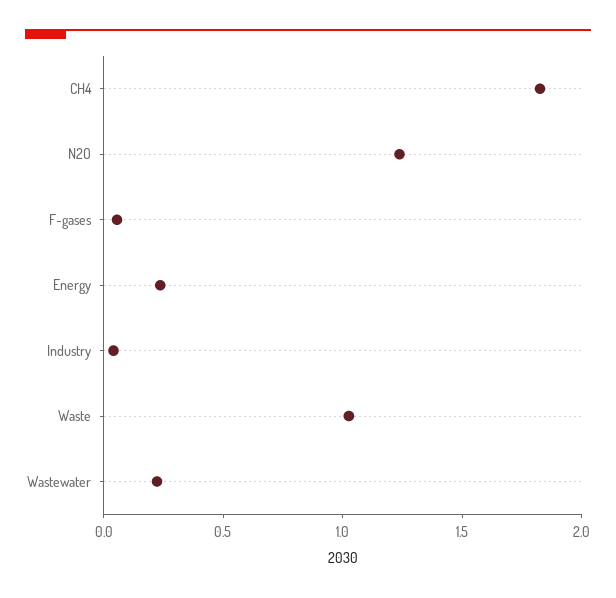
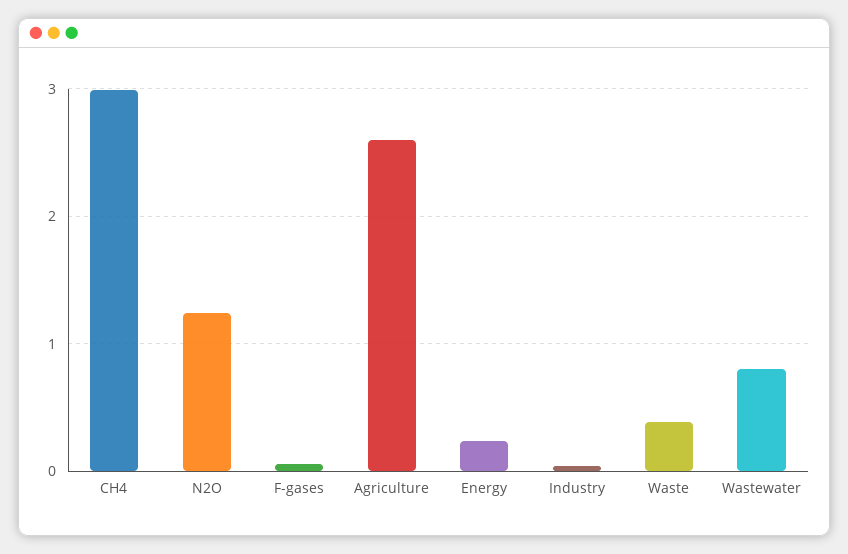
CH4: 1.8 -> 3
Waste: 1 -> 0.4
Wastewater: 0.2 -> 0.8
Agriculture: none -> 2.6

